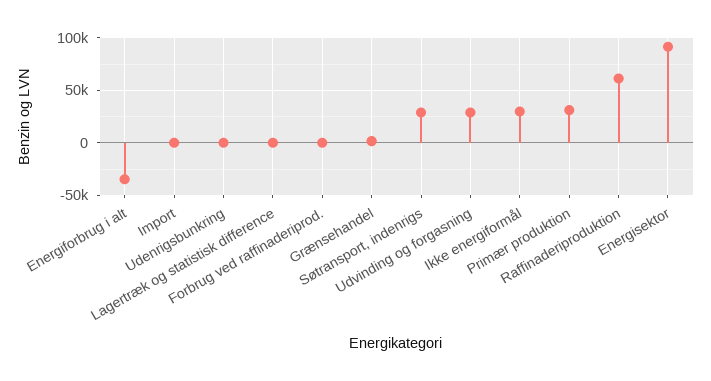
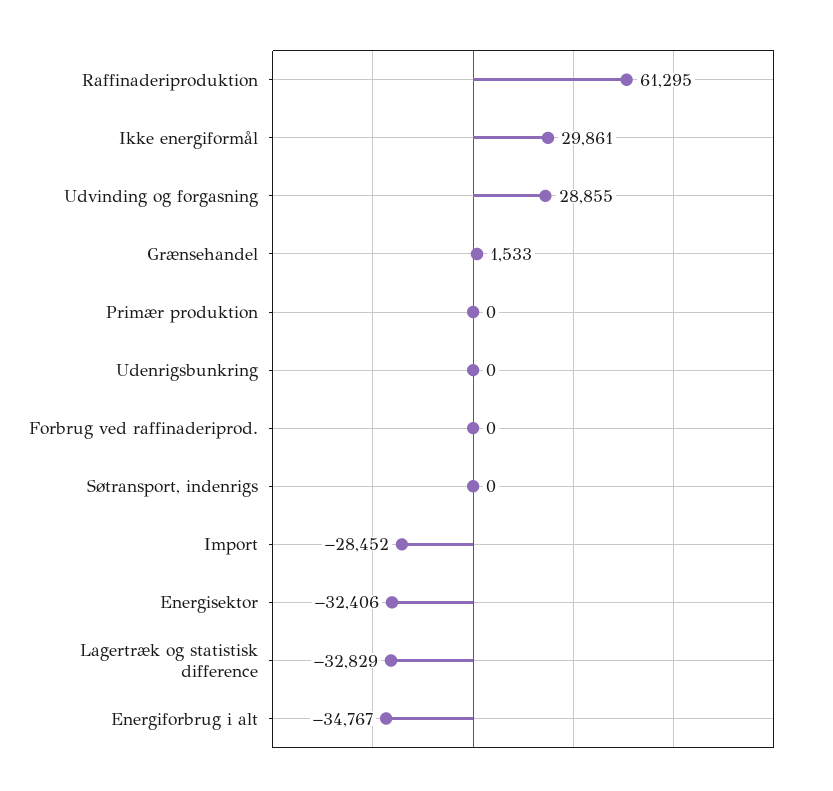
Import: 0 -> -28452
Lagertræk og statistisk difference: 0 -> -32829
Søtransport, indenrigs: 30000 -> 0
Primær produktion: 30000 -> 0
Energisektor: 90000 -> -32406

